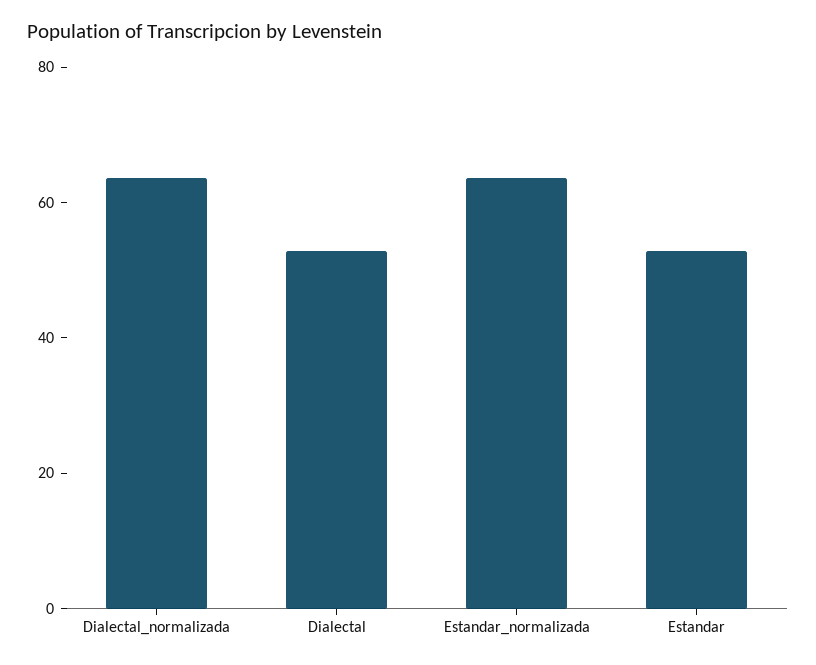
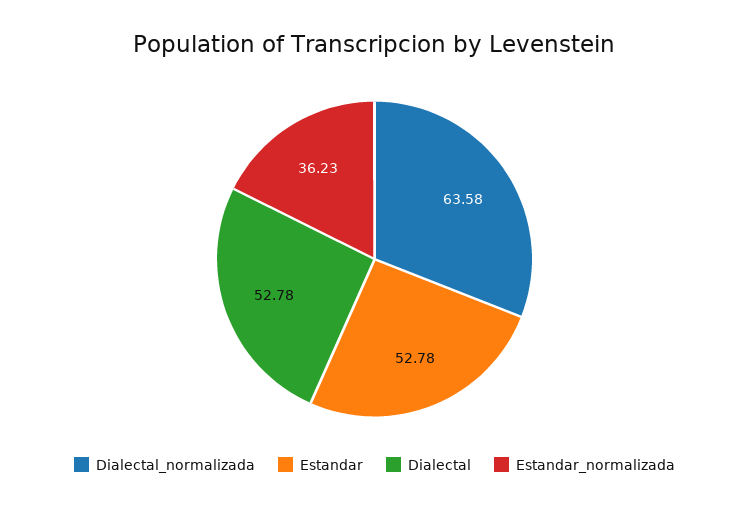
Estandar_normalizada: 65 -> 36.23

